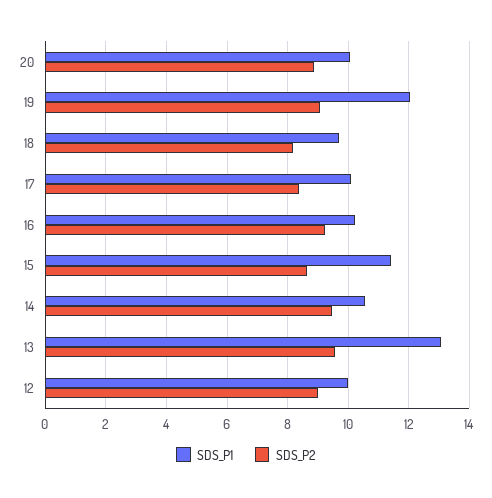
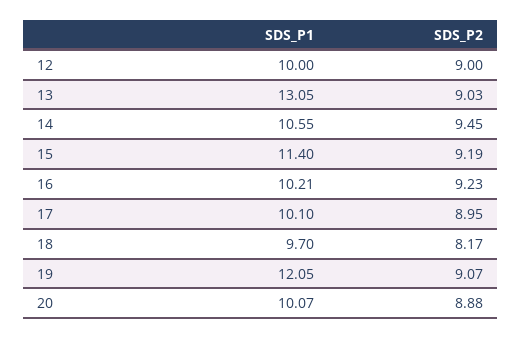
SDS_P2, 17: 8.4 -> 8.95
SDS_P2, 15: 8.6 -> 9.19
SDS_P2, 13: 9.6 -> 9.03

